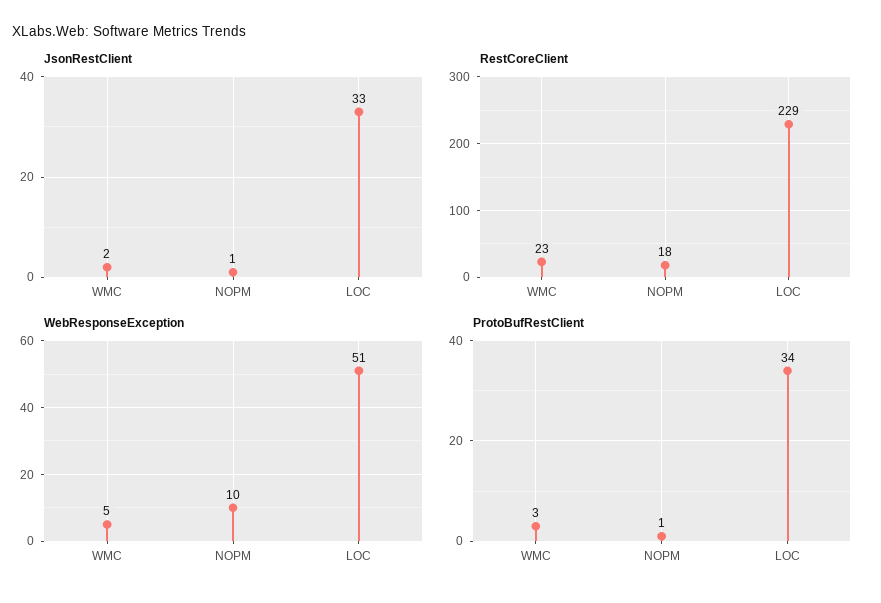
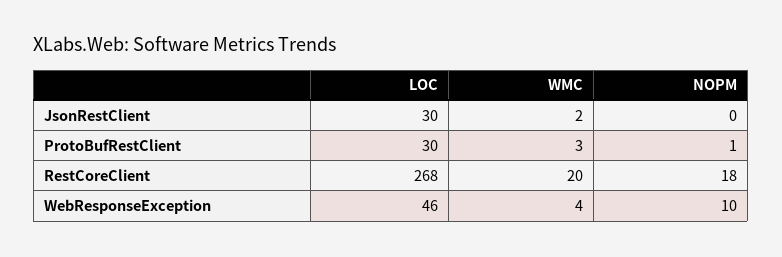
JsonRestClient, NOPM: 1 -> 0
JsonRestClient, LOC: 33 -> 30
RestCoreClient, WMC: 23 -> 20
RestCoreClient, LOC: 229 -> 268
WebResponseException, WMC: 5 -> 4
WebResponseException, LOC: 51 -> 46
ProtoBufRestClient, LOC: 34 -> 30

